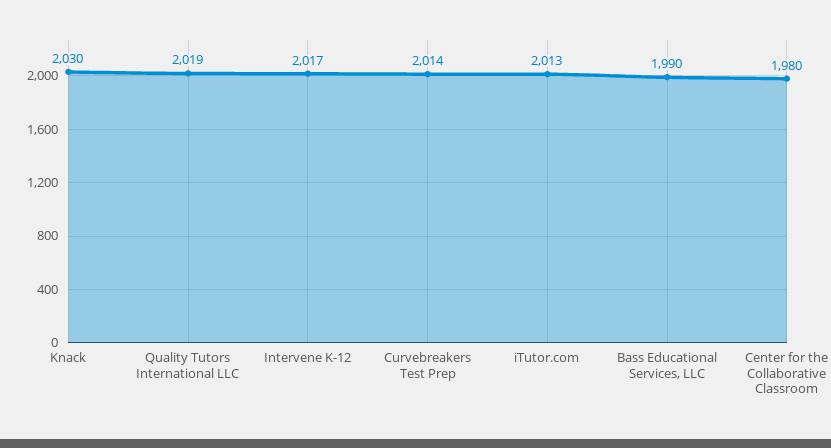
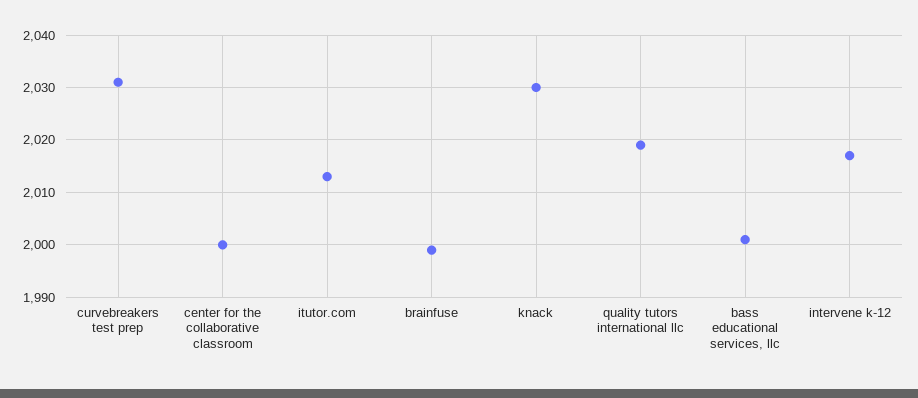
Curvebreakers Test Prep: 2014 -> 2030
Bass Educational Services, LLC: 1990 -> 2000
Center for the Collaborative Classroom: 1980 -> 2000
brainfuse: none -> 2000

